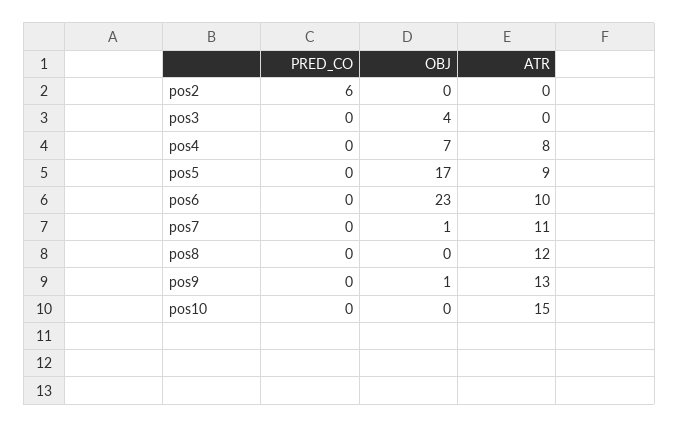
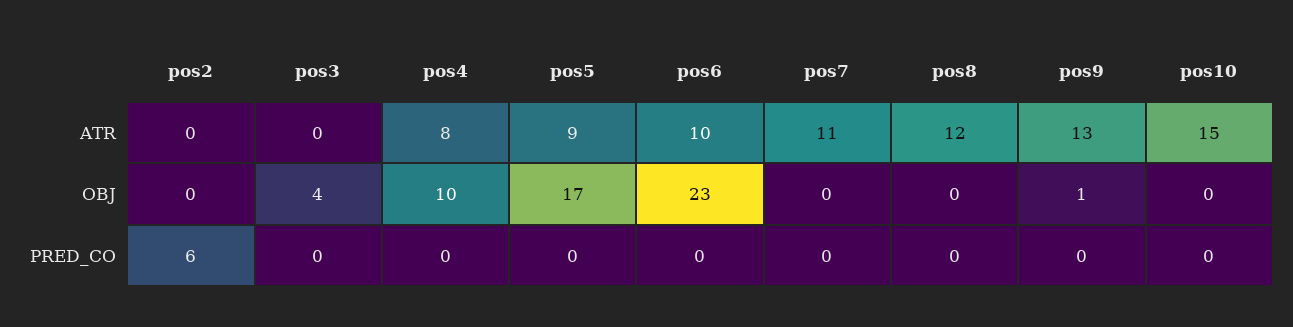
OBJ, pos4: 7 -> 10
OBJ, pos7: 1 -> 0

